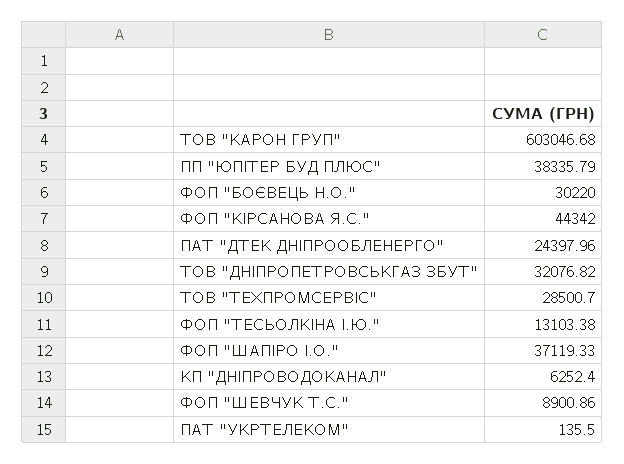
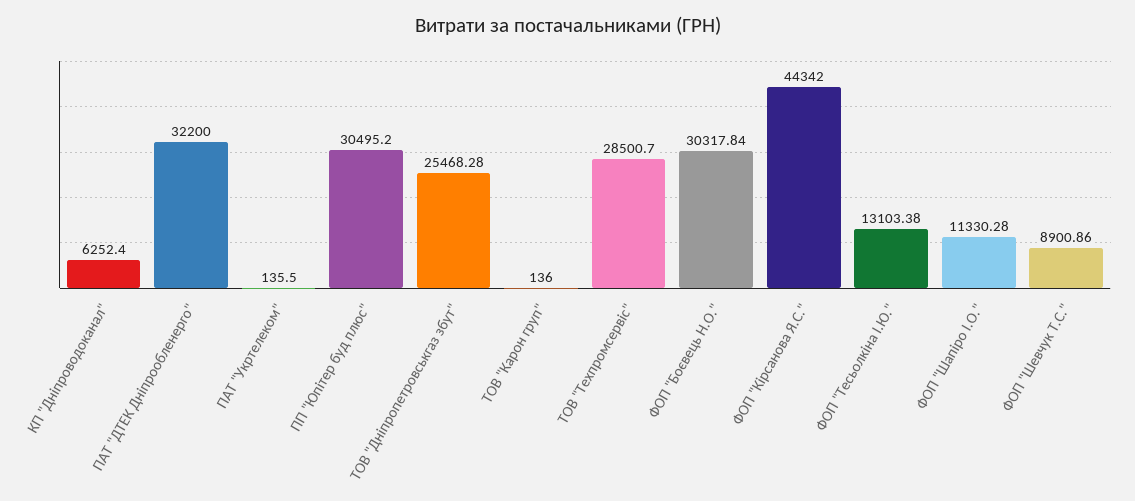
ТОВ "КАРОН ГРУП": 603046.68 -> 136
ПП "ЮПІТЕР БУД ПЛЮС": 38335.79 -> 30495.2
ФОП "БОЄВЕЦЬ Н.О.": 30220 -> 30317.84
ПАТ "ДТЕК ДНІПРООБЛЕНЕРГО": 24397.96 -> 32200
ТОВ "ДНІПРОПЕТРОВСЬКГАЗ ЗБУТ": 32076.82 -> 25468.28
ФОП "ШАПІРО І.О.": 37119.33 -> 11330.28

